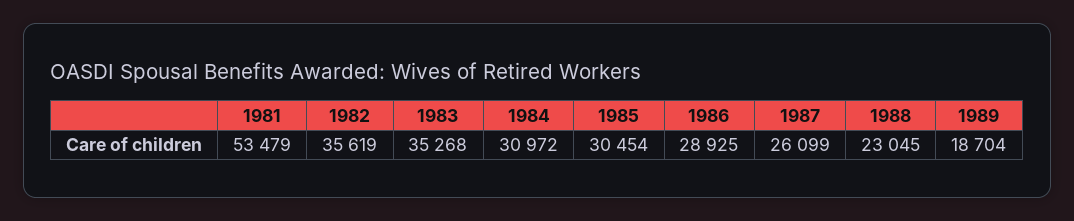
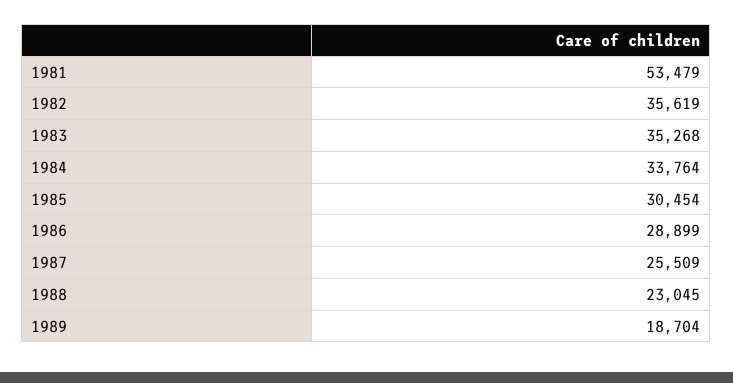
1984: 30972 -> 33764
1986: 28925 -> 28899
1987: 26099 -> 25509

